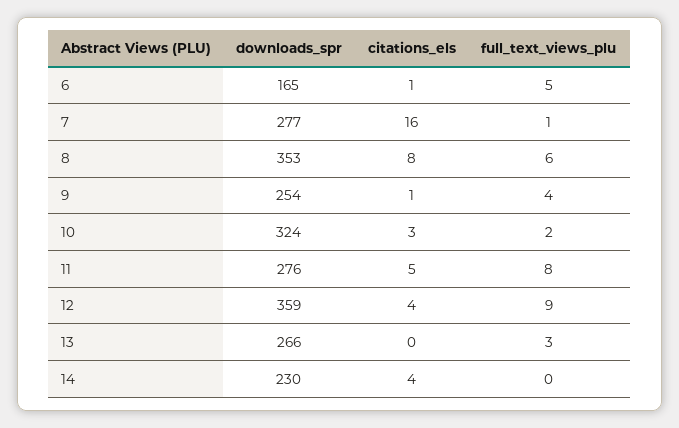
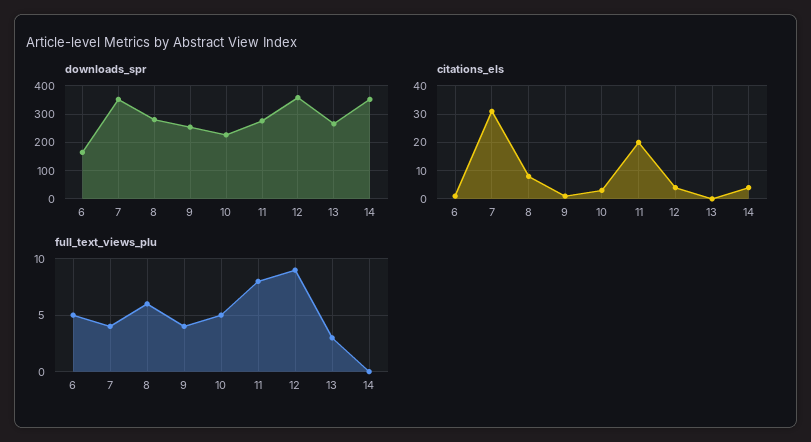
downloads_spr, 7: 277 -> 350
citations_els, 7: 16 -> 30
full_text_views_plu, 7: 1 -> 4
downloads_spr, 8: 353 -> 275
downloads_spr, 10: 324 -> 225
full_text_views_plu, 10: 2 -> 5
citations_els, 11: 5 -> 20
downloads_spr, 14: 230 -> 350

